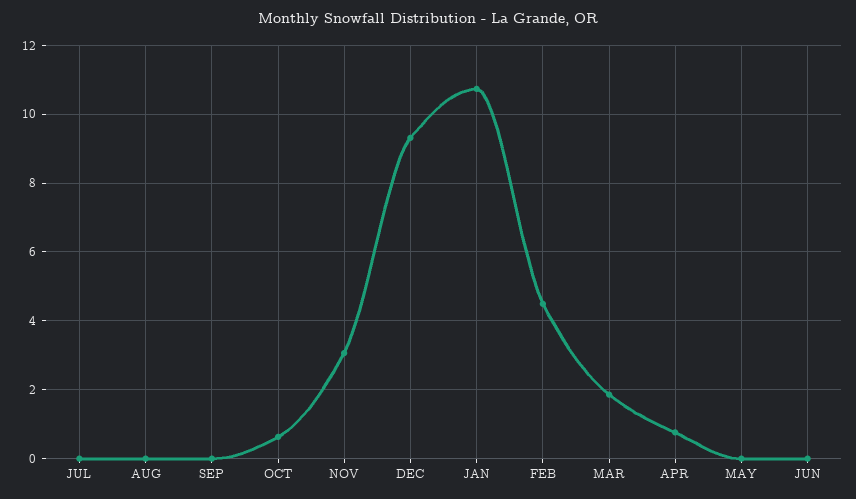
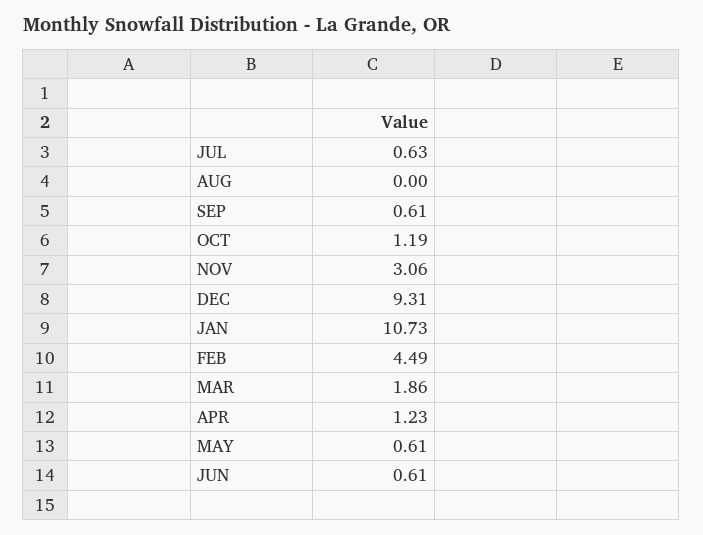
JUL: 0 -> 0.63
SEP: 0 -> 0.61
OCT: 0.6 -> 1.19
APR: 0.8 -> 1.23
MAY: 0 -> 0.61
JUN: 0 -> 0.61

